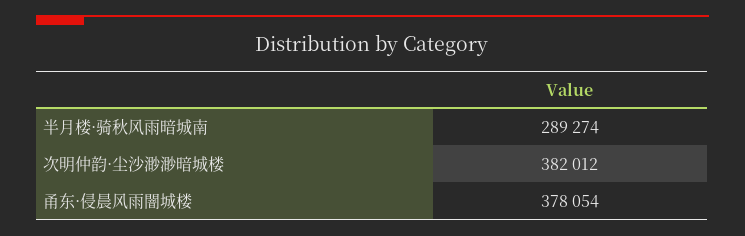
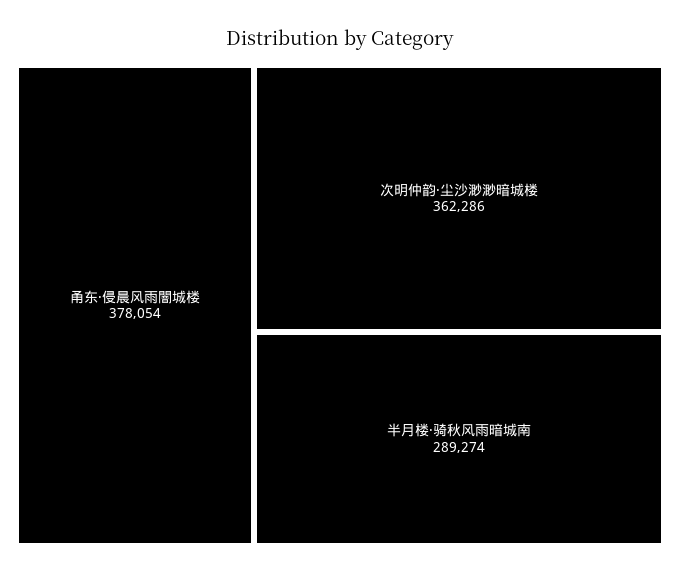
次明仲韵·尘沙渺渺暗城楼: 382012 -> 362286

